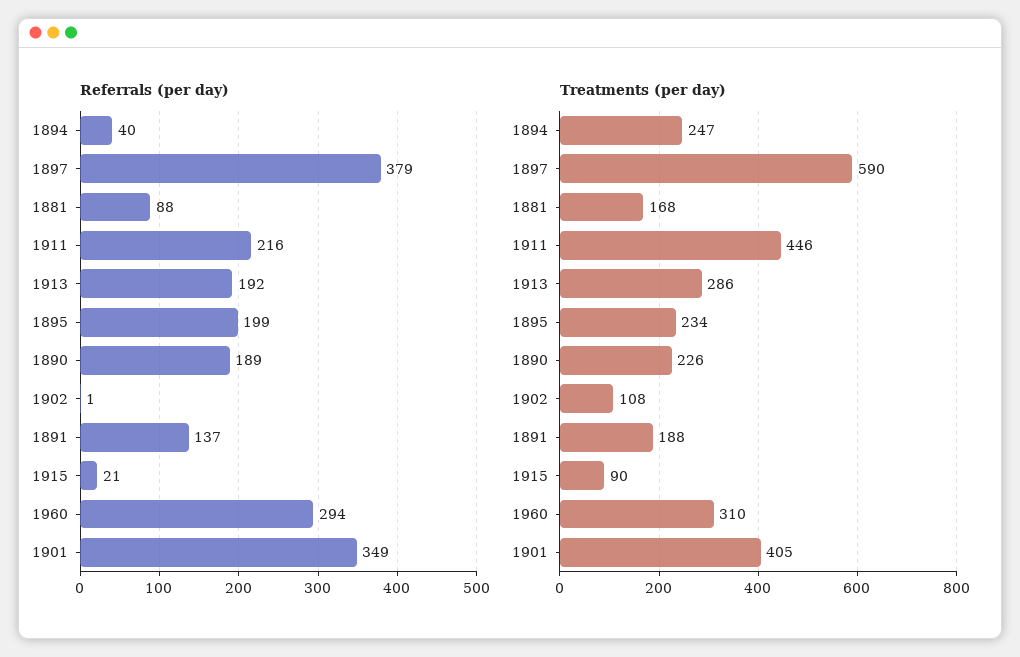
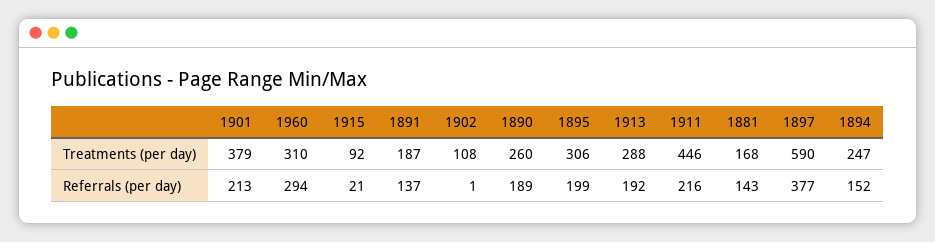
Referrals (per day), 1894: 40 -> 152
Referrals (per day), 1897: 379 -> 377
Referrals (per day), 1881: 88 -> 143
Referrals (per day), 1901: 349 -> 213
Treatments (per day), 1913: 286 -> 288
Treatments (per day), 1895: 234 -> 306
Treatments (per day), 1890: 226 -> 260
Treatments (per day), 1891: 188 -> 187
Treatments (per day), 1915: 90 -> 92
Treatments (per day), 1901: 405 -> 379

